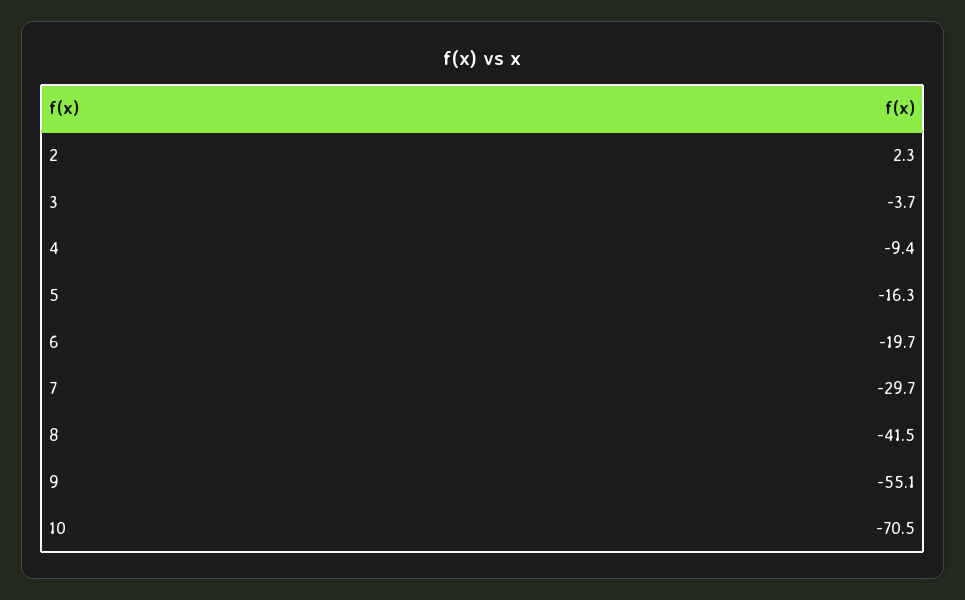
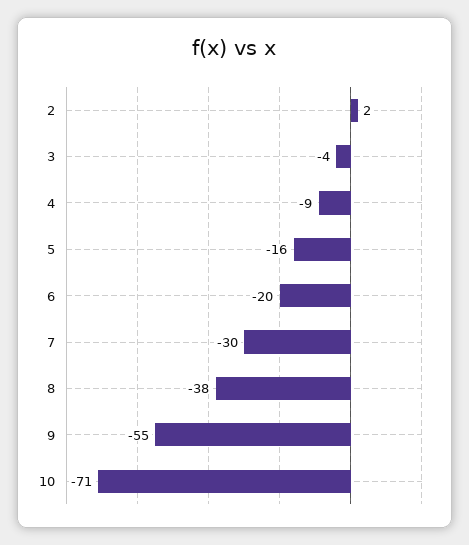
8: -41.5 -> -38

